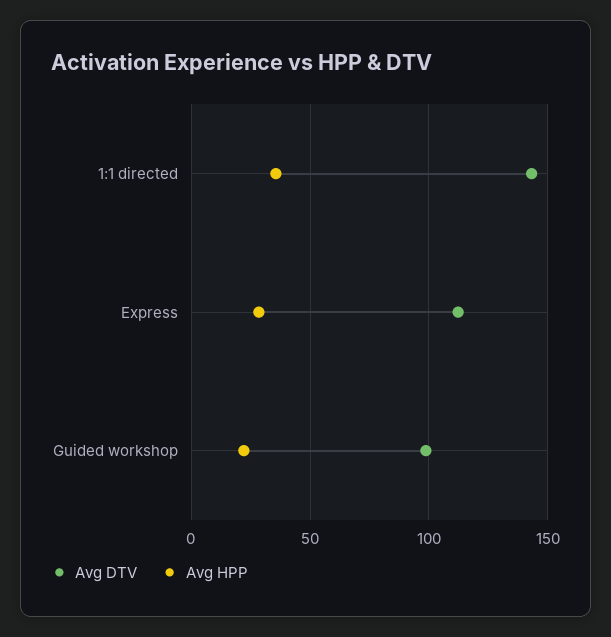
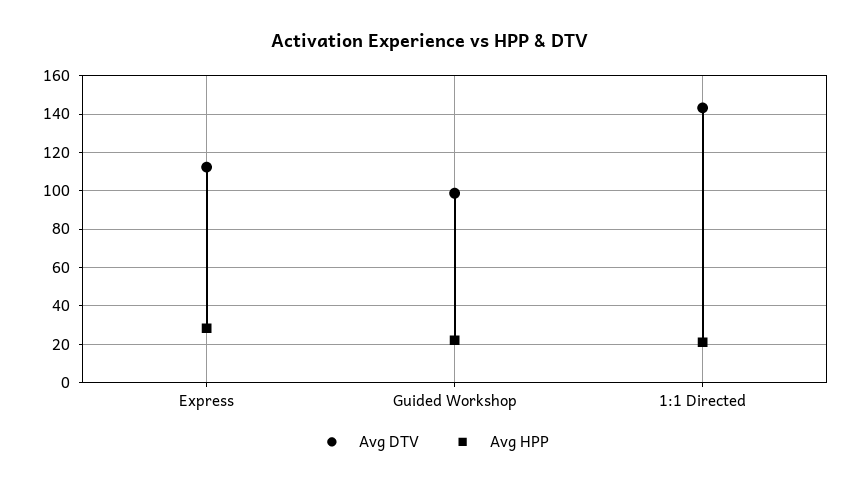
Avg HPP, 1:1 directed: 35 -> 20

